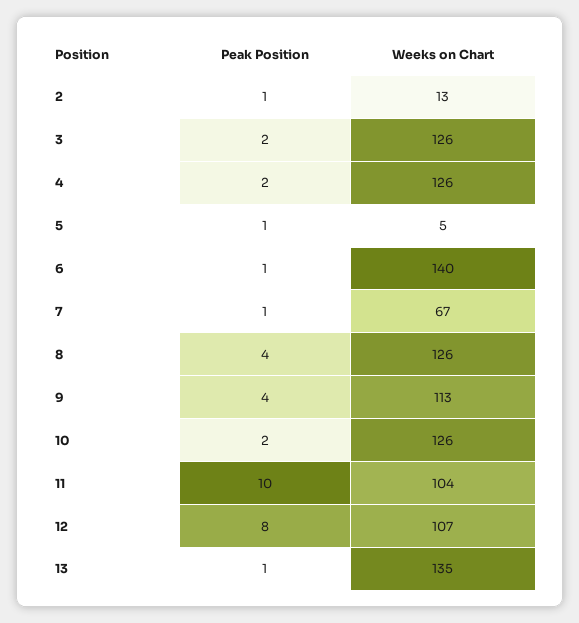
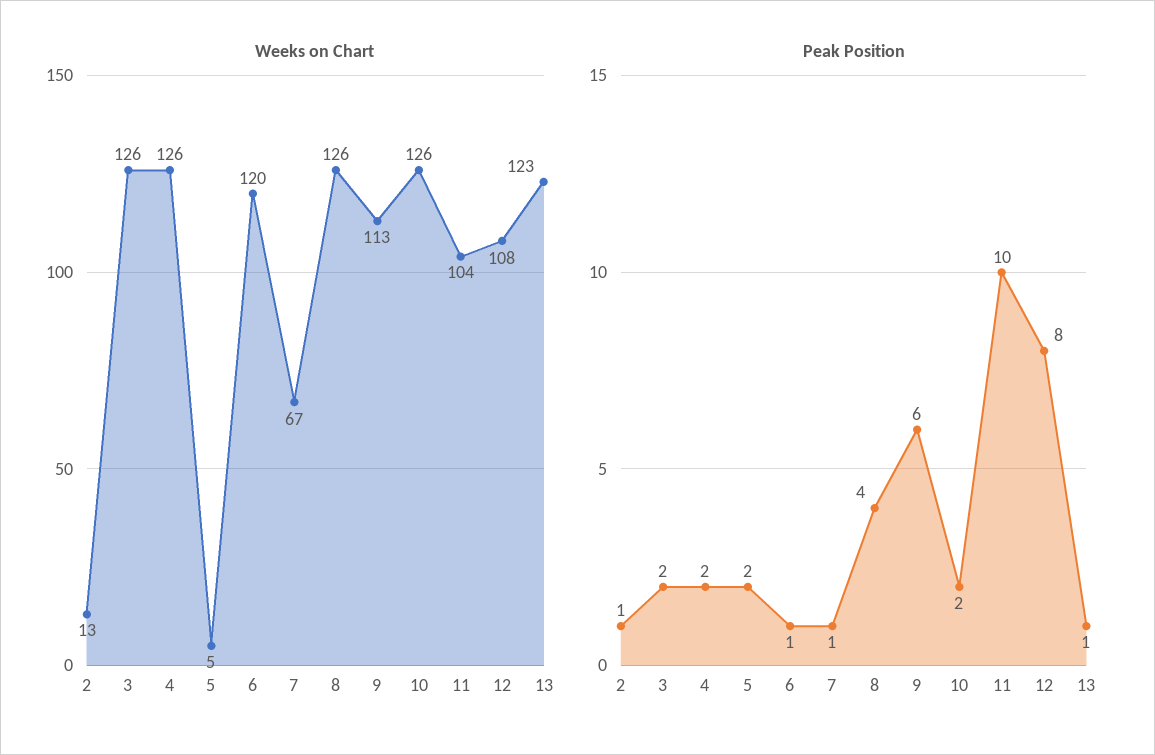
Peak Position, 5: 1 -> 2
Weeks on Chart, 6: 140 -> 120
Peak Position, 9: 4 -> 6
Weeks on Chart, 12: 107 -> 108
Weeks on Chart, 13: 135 -> 123

